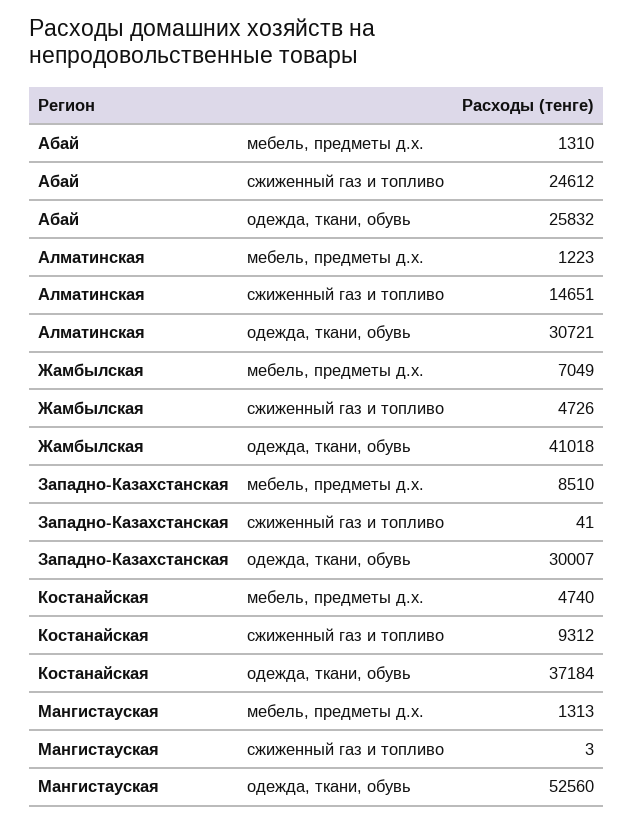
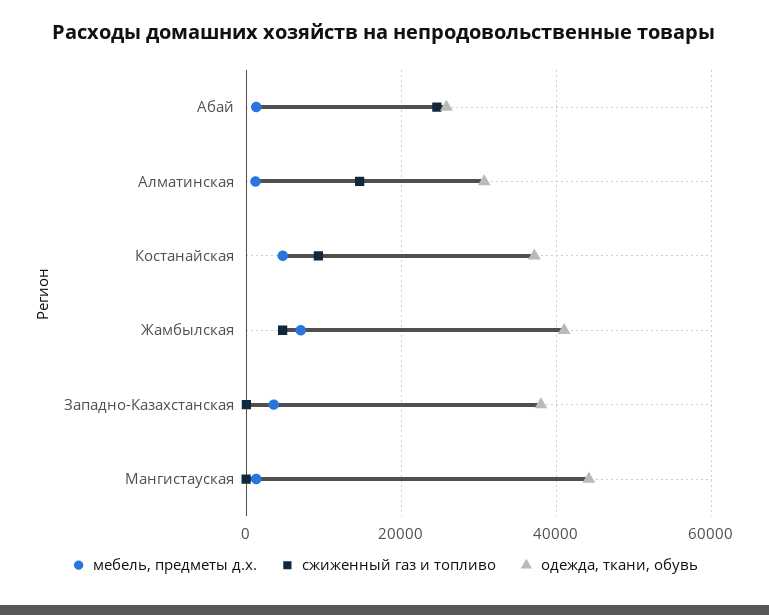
мебель, предметы д.х., Западно-Казахстанская: 8510 -> 4000
одежда, ткани, обувь, Западно-Казахстанская: 30007 -> 38000
одежда, ткани, обувь, Мангистауская: 52560 -> 44000

